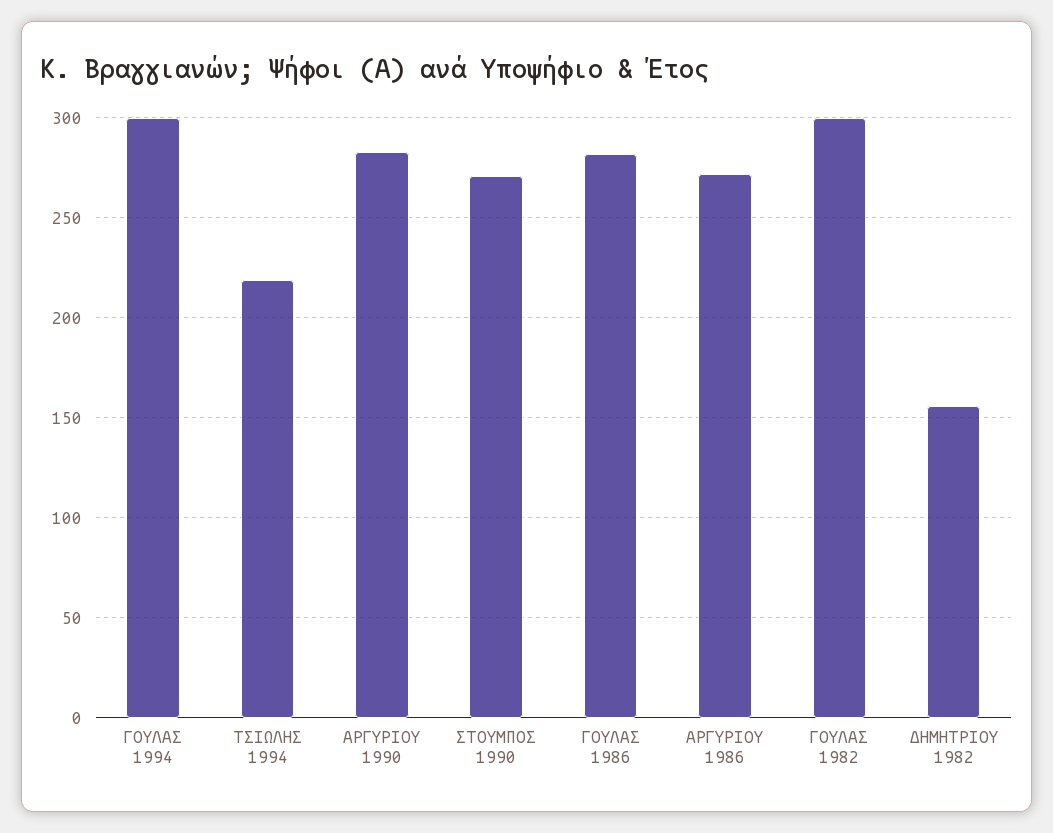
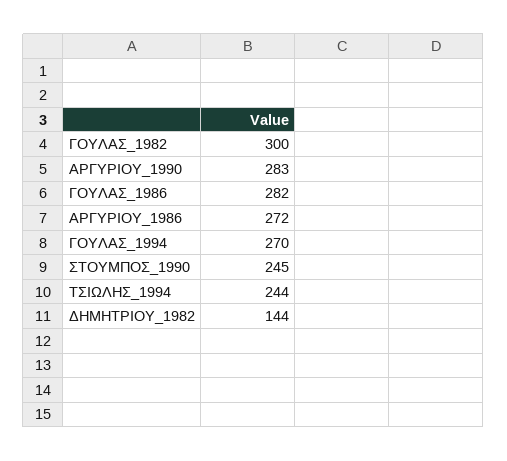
ΓΟΥΛΑΣ 1994: 300 -> 270
ΤΣΙΩΛΗΣ 1994: 220 -> 244
ΣΤΟΥΜΠΟΣ 1990: 270 -> 245
ΔΗΜΗΤΡΙΟΥ 1982: 155 -> 144

